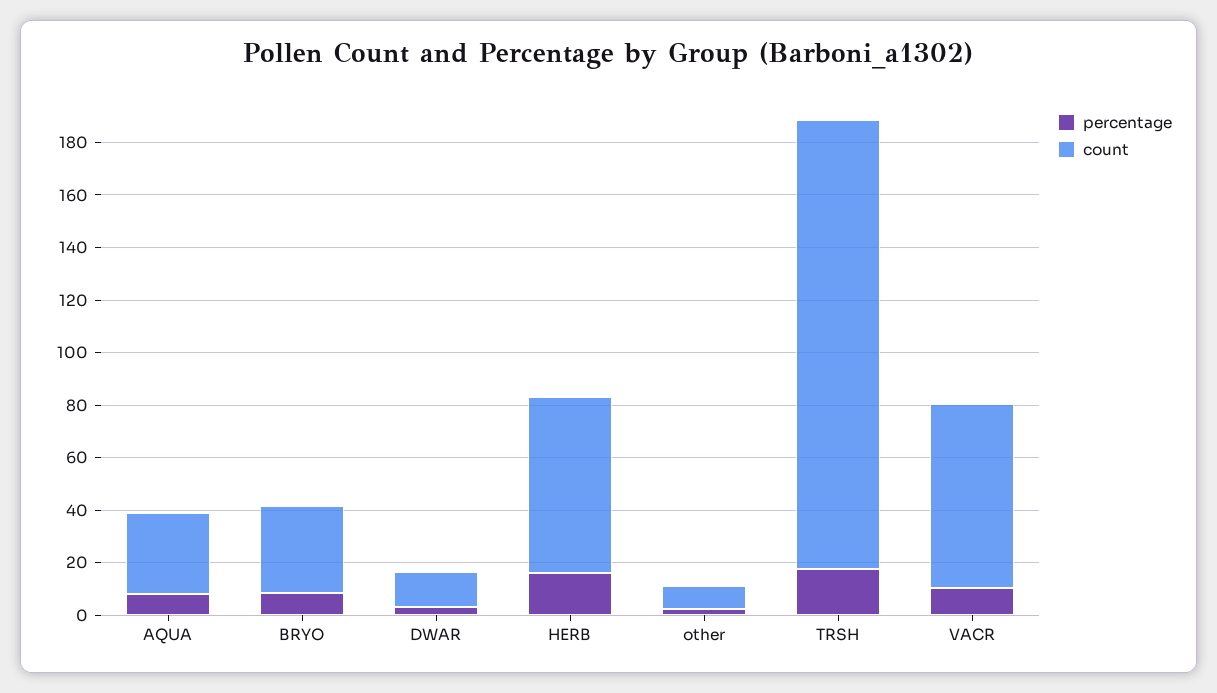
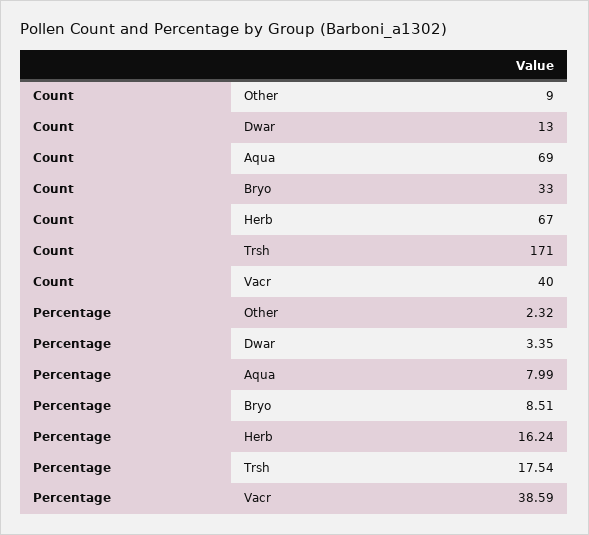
count, AQUA: 30 -> 69
percentage, VACR: 10 -> 38.59
count, VACR: 70 -> 40

